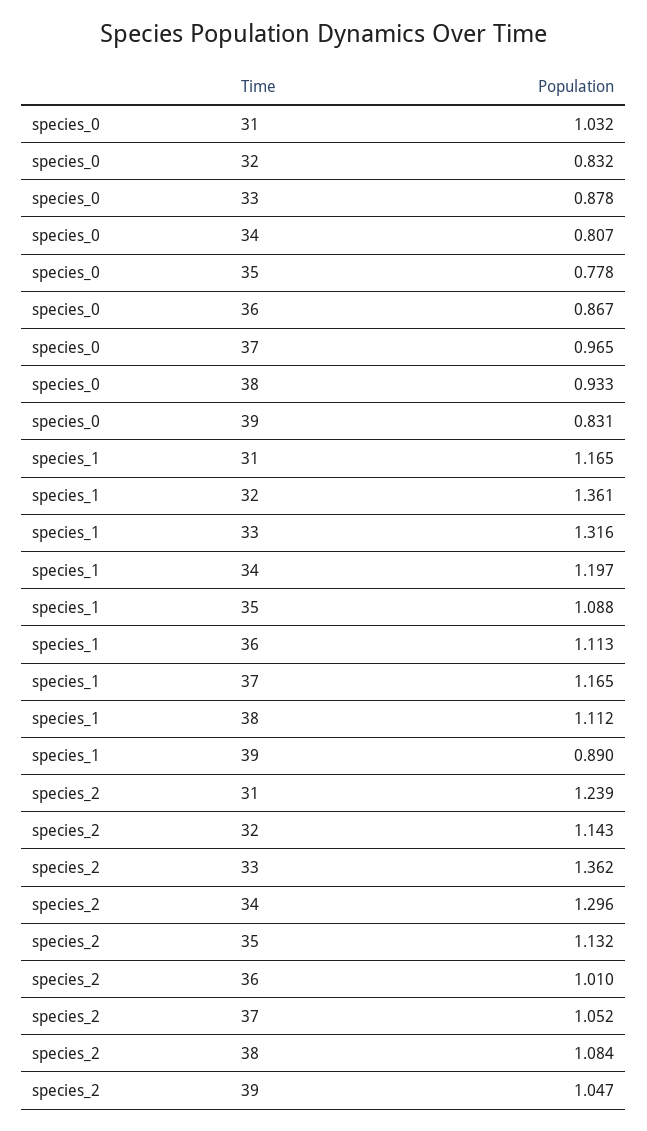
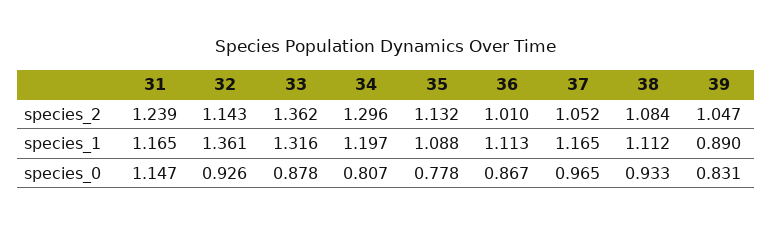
species_0, 31: 1.032 -> 1.147
species_0, 32: 0.832 -> 0.926

